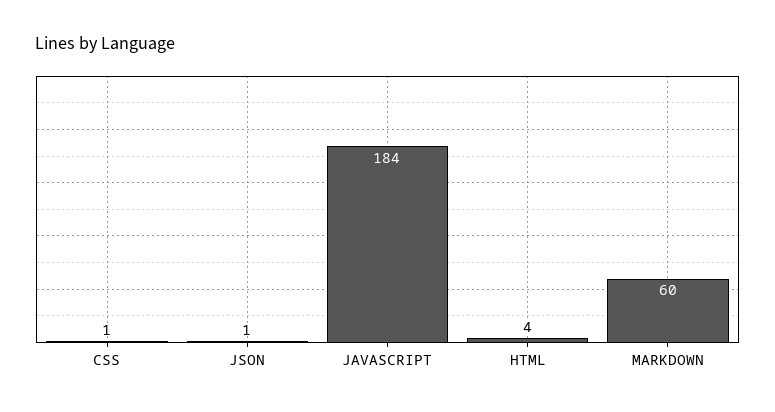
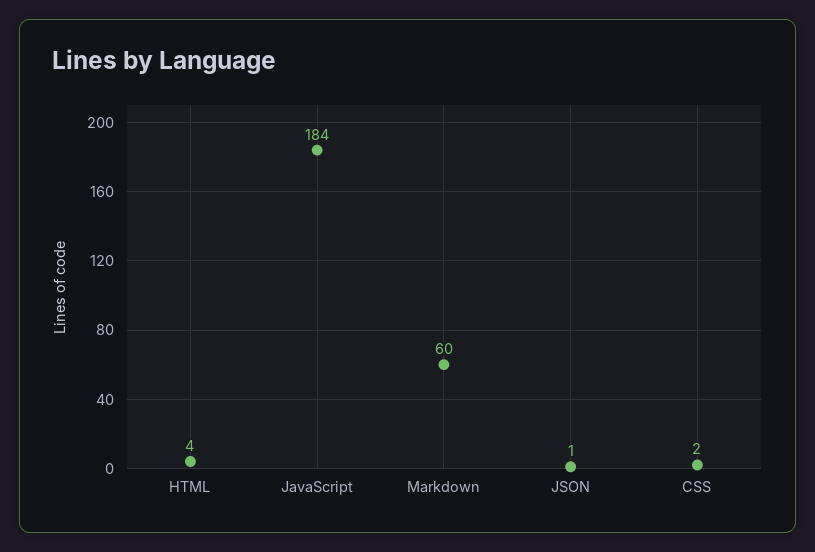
CSS: 1 -> 2

